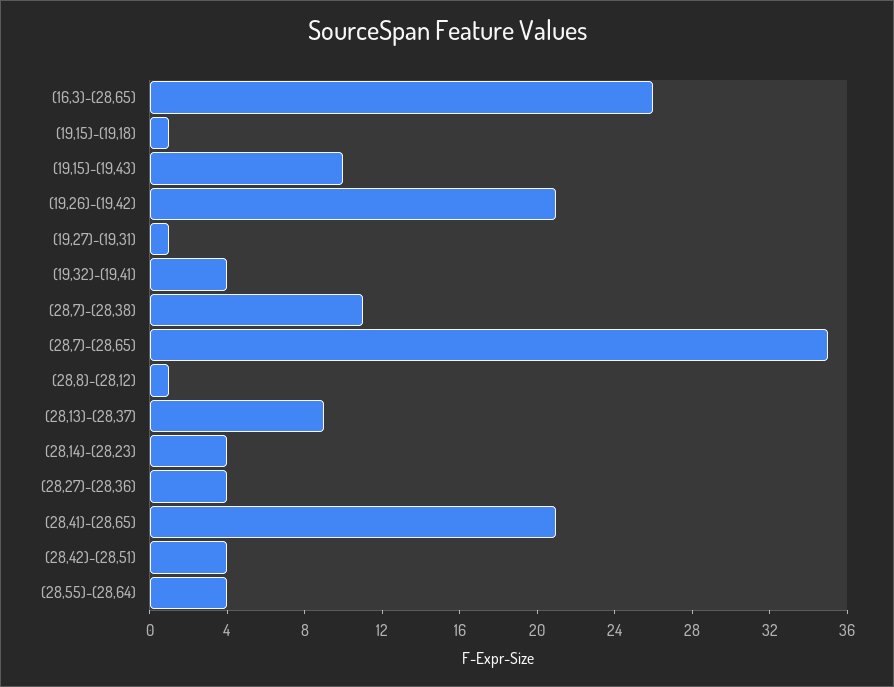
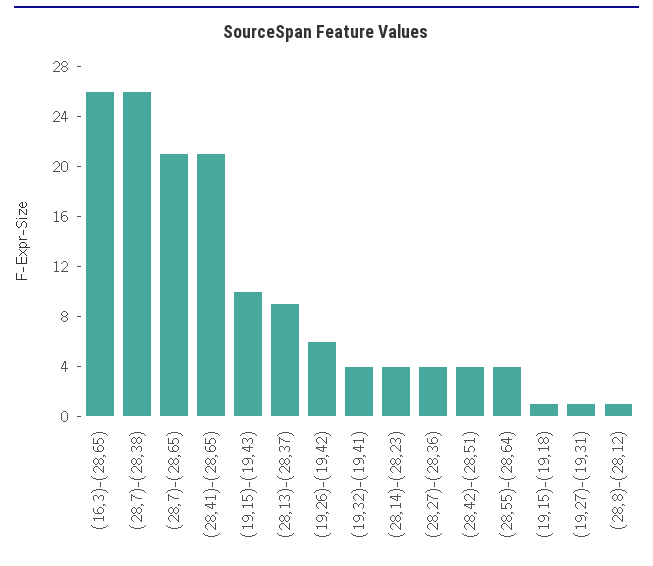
(19,26)-(19,42): 21 -> 6
(28,7)-(28,38): 11 -> 26
(28,7)-(28,65): 35 -> 21

